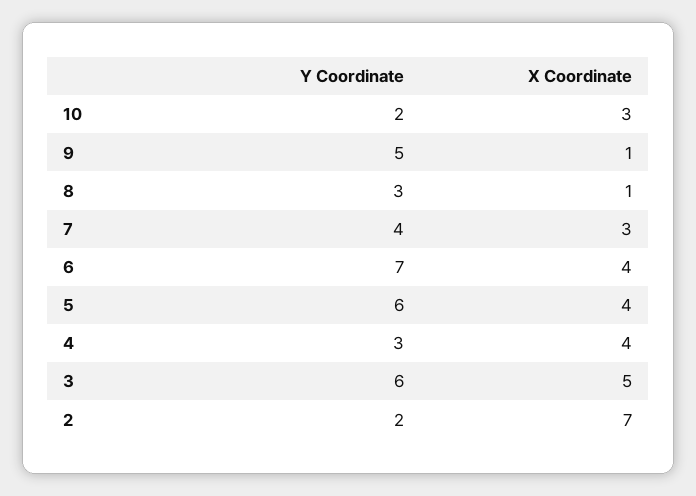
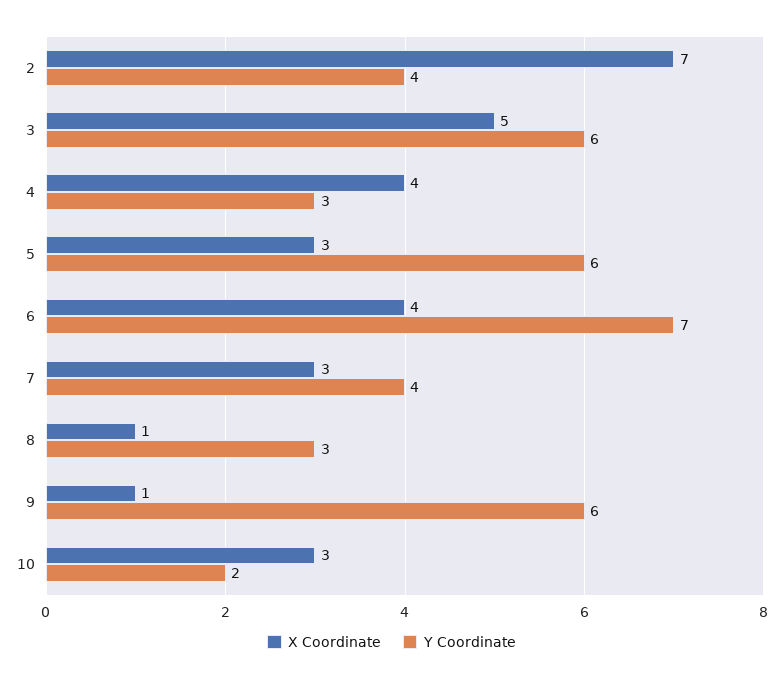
Y Coordinate, 9: 5 -> 6
X Coordinate, 5: 4 -> 3
Y Coordinate, 2: 2 -> 4

